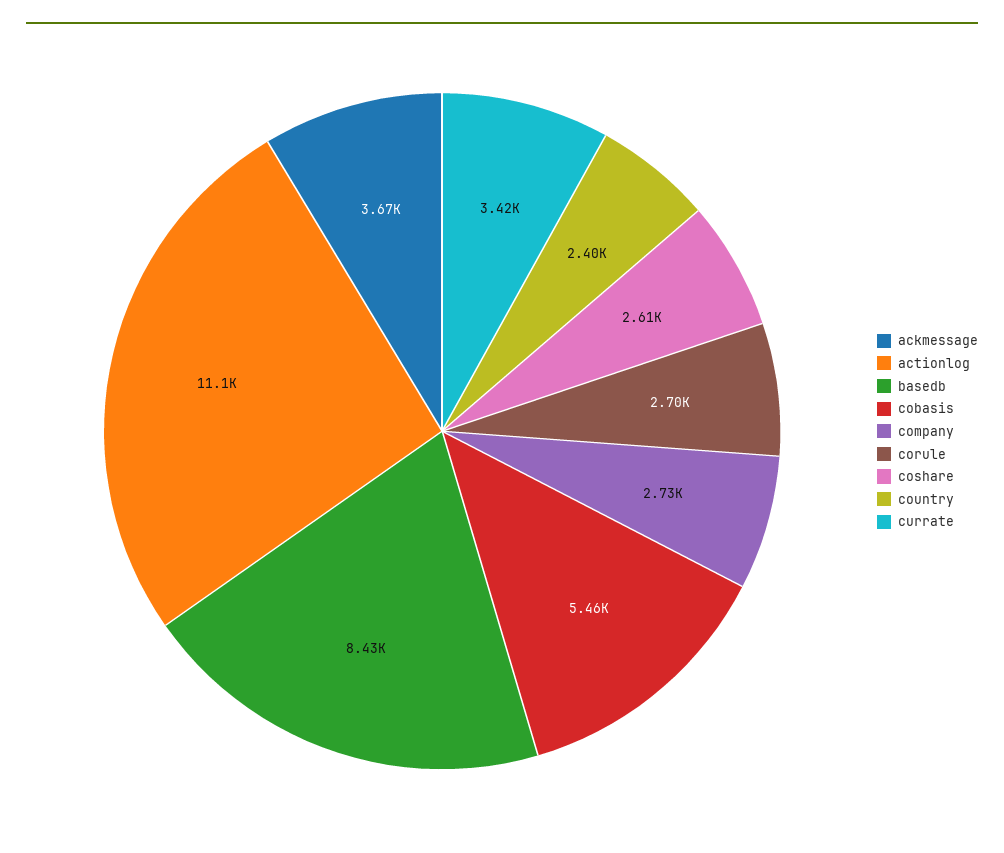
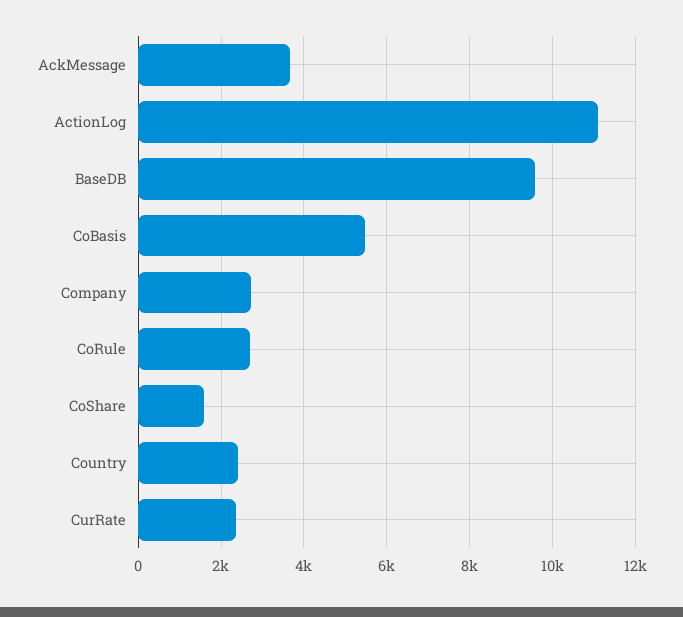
basedb: 8430 -> 9600
coshare: 2610 -> 1600
currate: 3420 -> 2400

